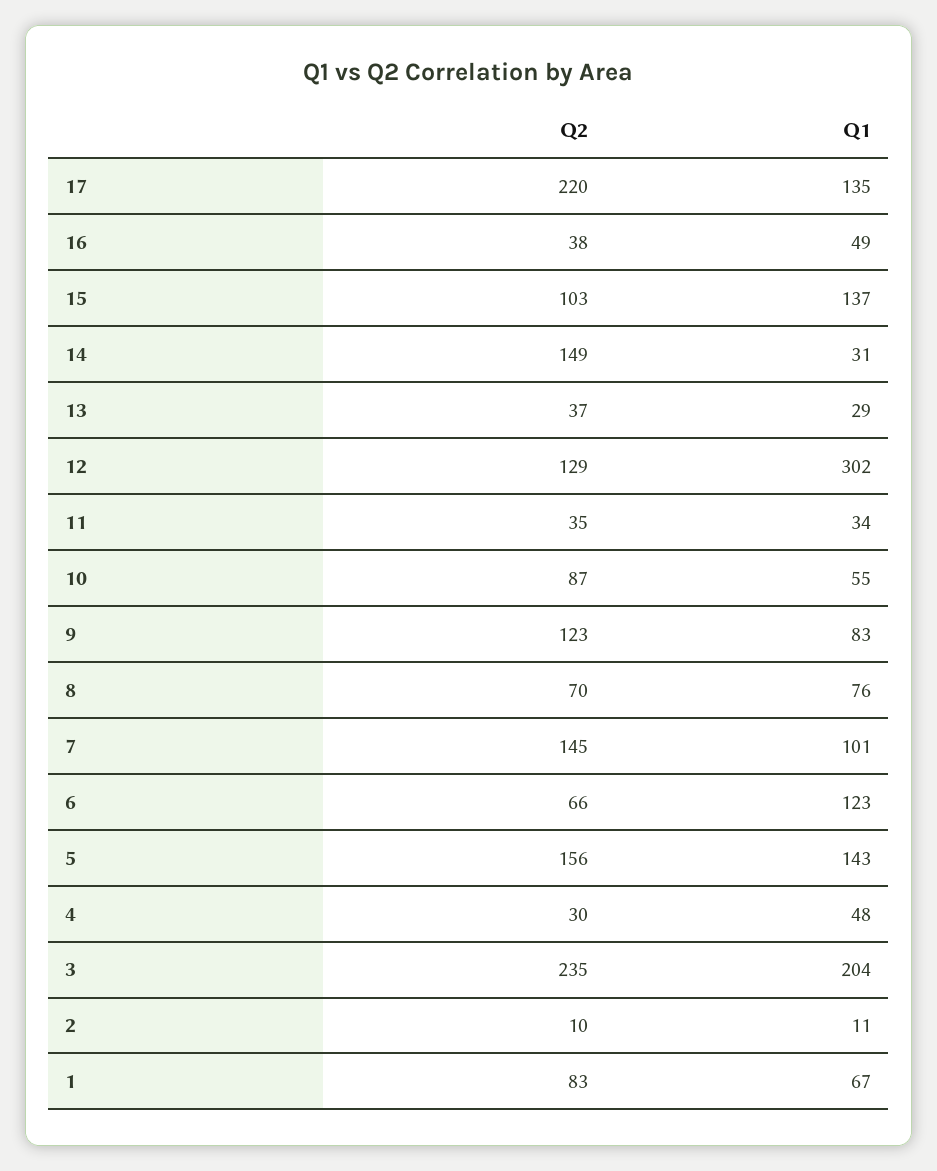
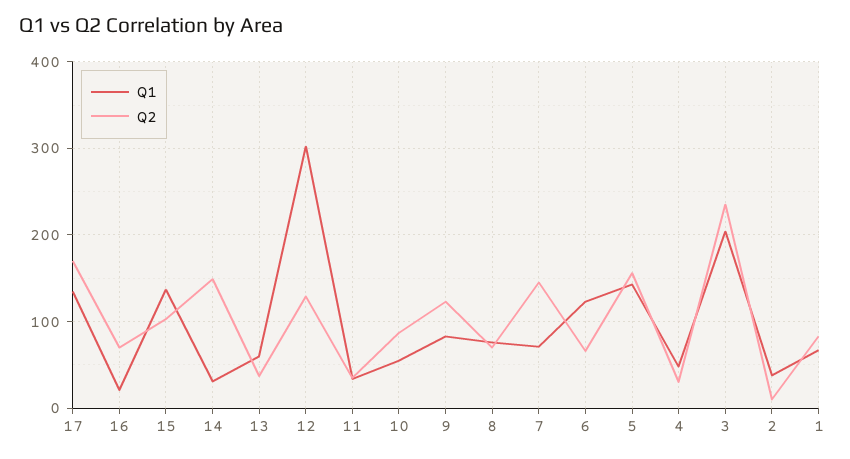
Q2, 17: 220 -> 170
Q2, 16: 38 -> 70
Q1, 16: 49 -> 20
Q1, 13: 29 -> 60
Q1, 7: 101 -> 70
Q1, 2: 11 -> 40

